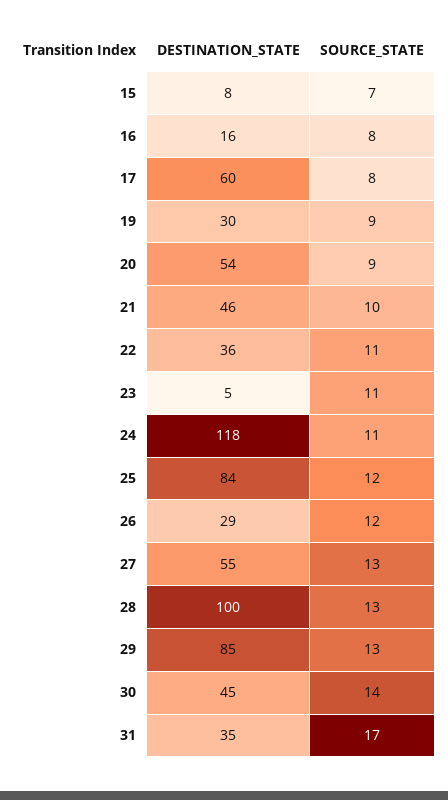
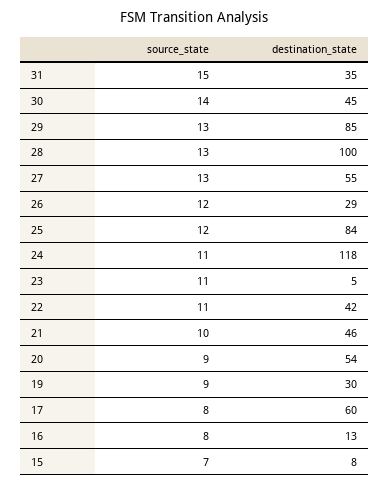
DESTINATION_STATE, 16: 16 -> 13
DESTINATION_STATE, 22: 36 -> 42
SOURCE_STATE, 31: 17 -> 15

